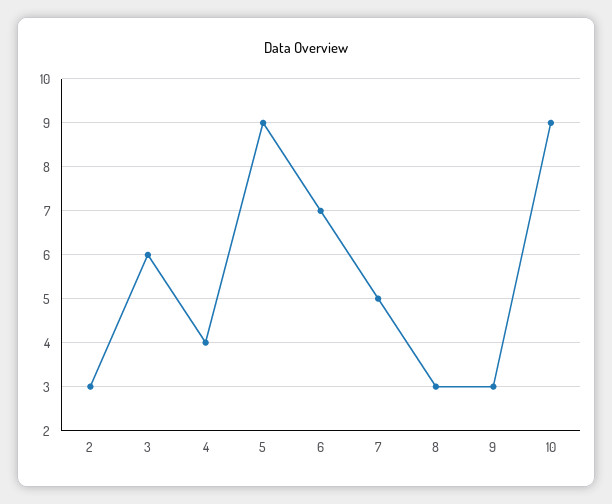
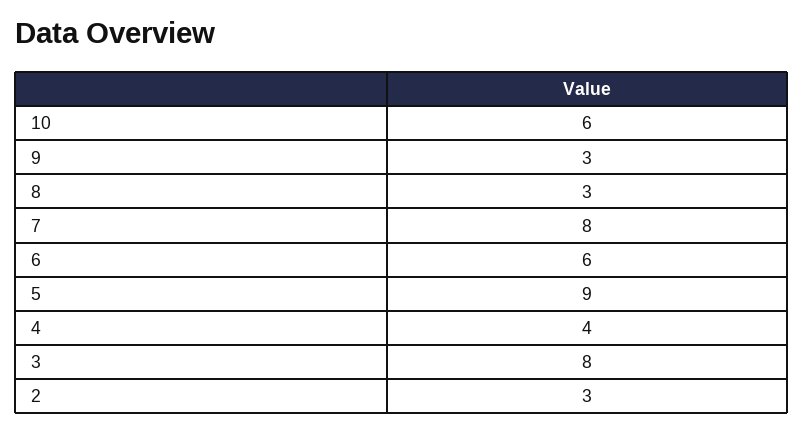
3: 6 -> 8
6: 7 -> 6
7: 5 -> 8
10: 9 -> 6

